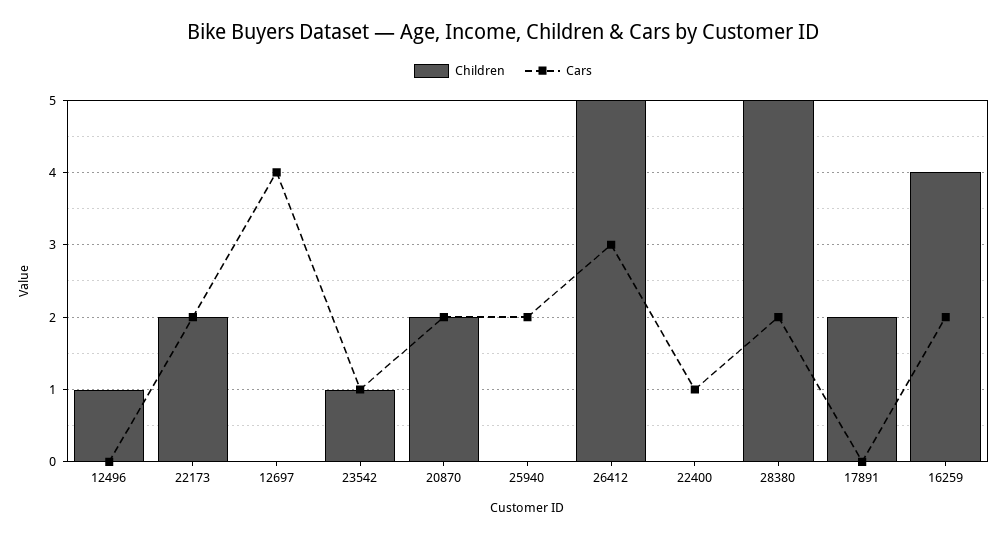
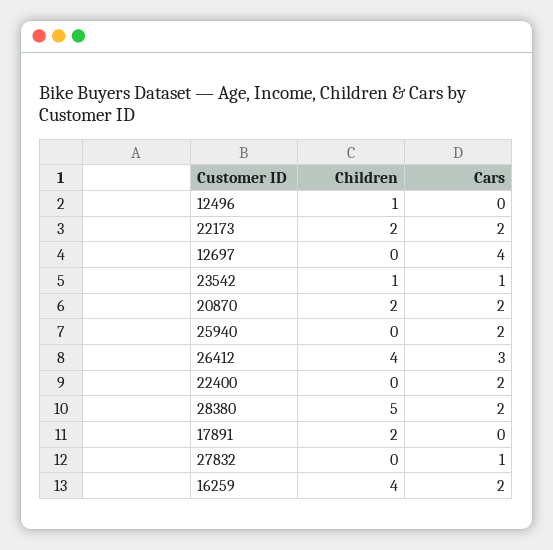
Children, 26412: 5 -> 4
Cars, 22400: 1 -> 2
Children, 27832: none -> 0
Cars, 27832: none -> 1

